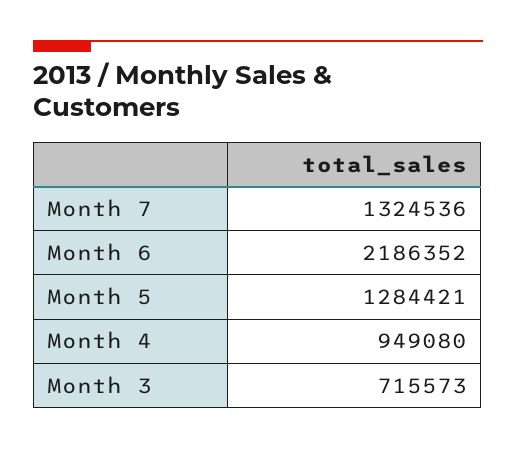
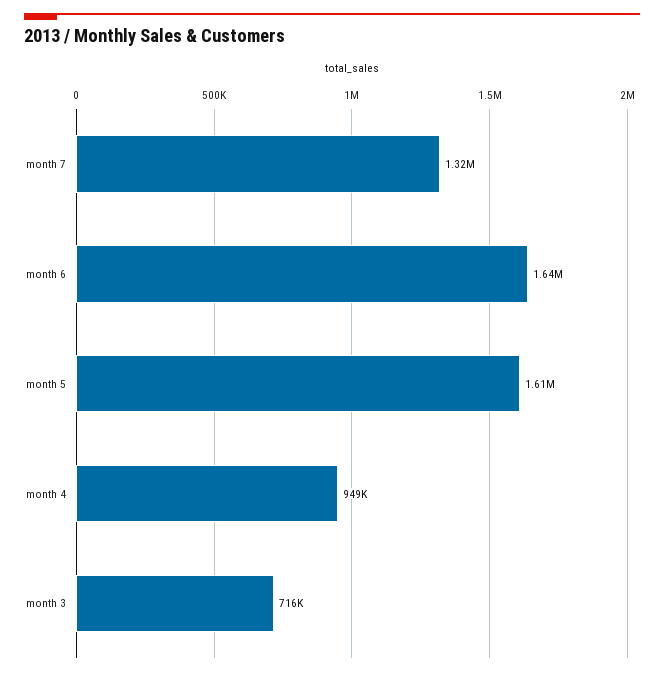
Month 6: 2186352 -> 1640000
Month 5: 1284421 -> 1610000

